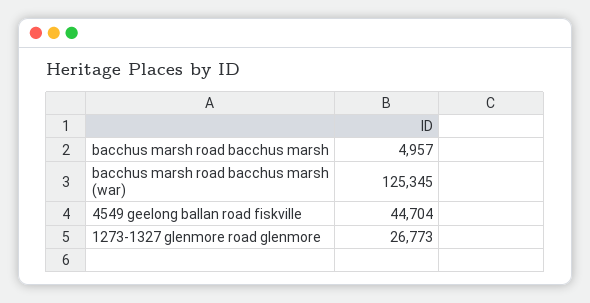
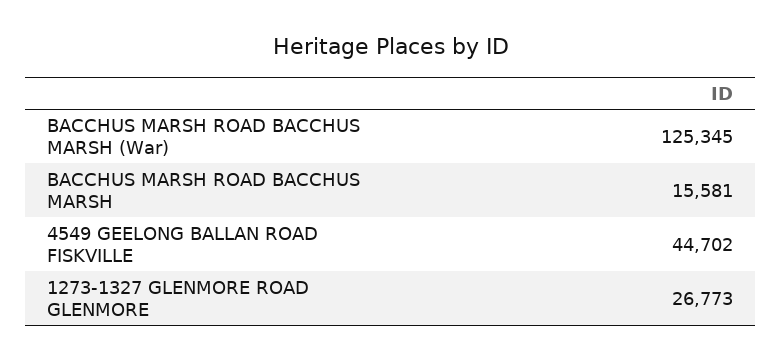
bacchus marsh road bacchus marsh: 4957 -> 15581
4549 geelong ballan road fiskville: 44704 -> 44702

